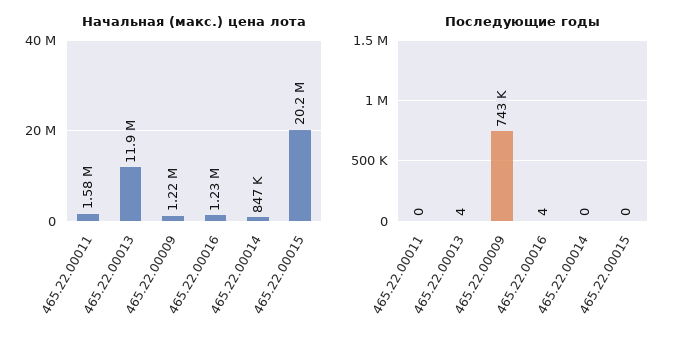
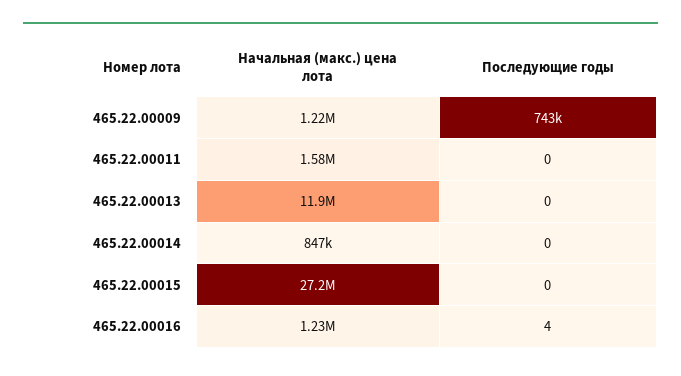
Начальная (макс.) цена лота, 465.22.00015: 20200000 -> 27200000
Последующие годы, 465.22.00013: 4 -> 0

